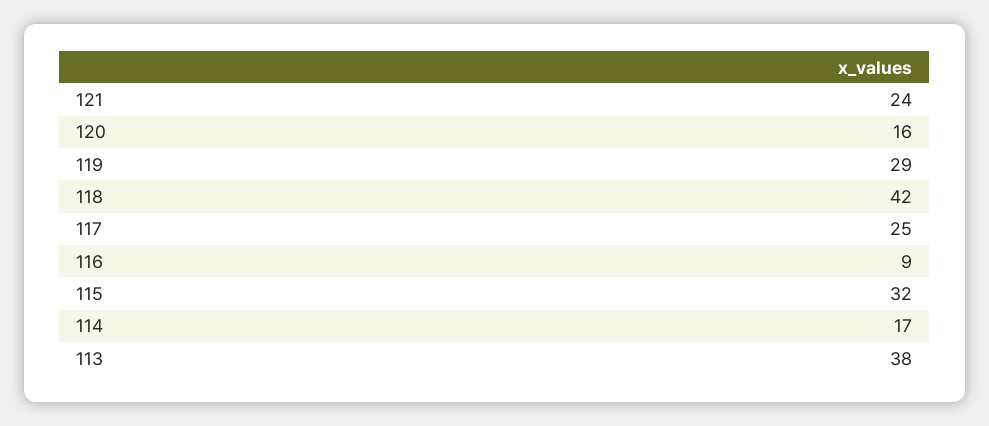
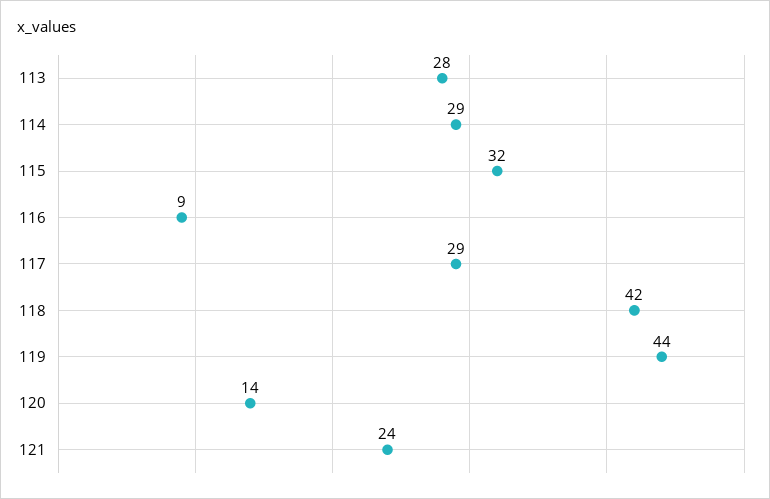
120: 16 -> 14
119: 29 -> 44
117: 25 -> 29
114: 17 -> 29
113: 38 -> 28

